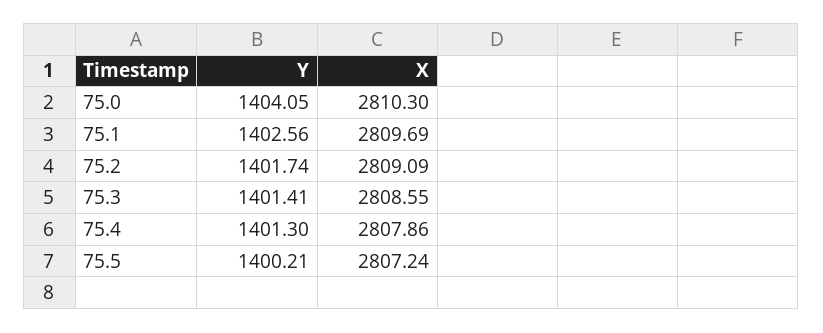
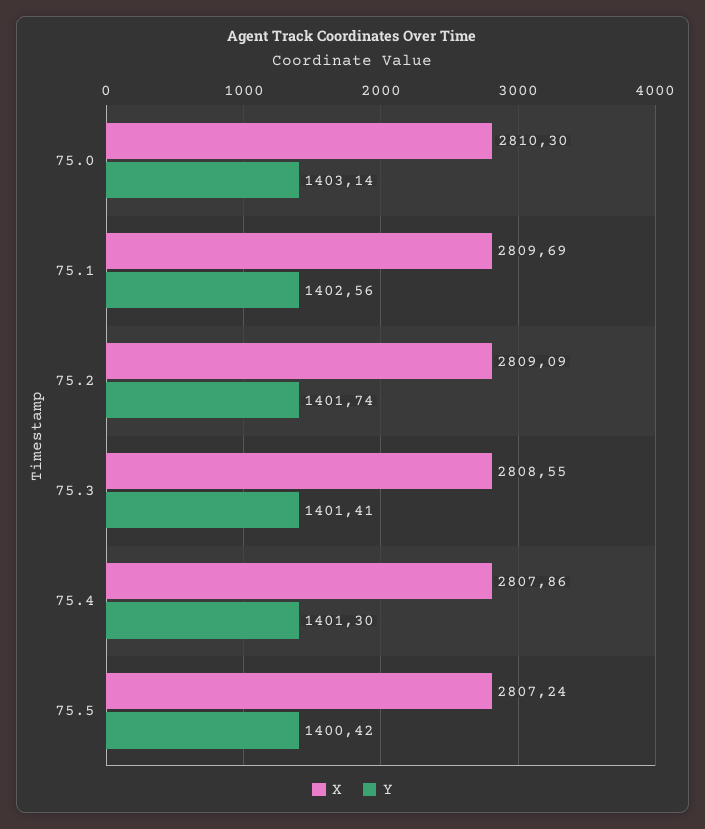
Y, 75.0: 1404.05 -> 1403.14
Y, 75.5: 1400.21 -> 1400.42

